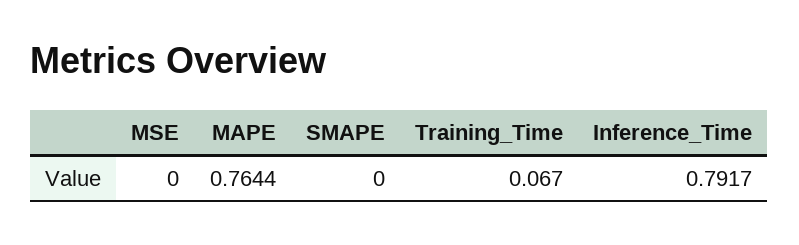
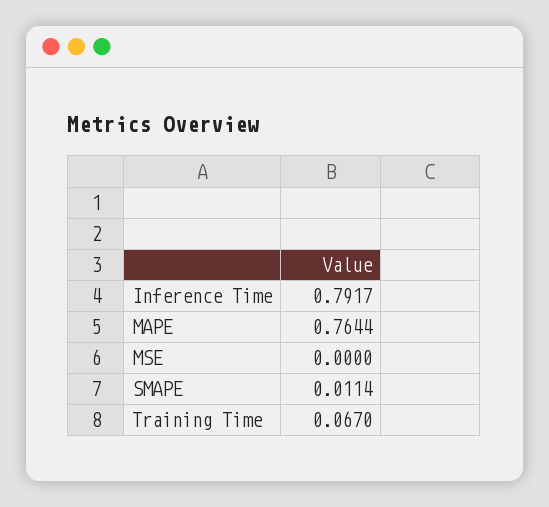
SMAPE: 0 -> 0.0114

